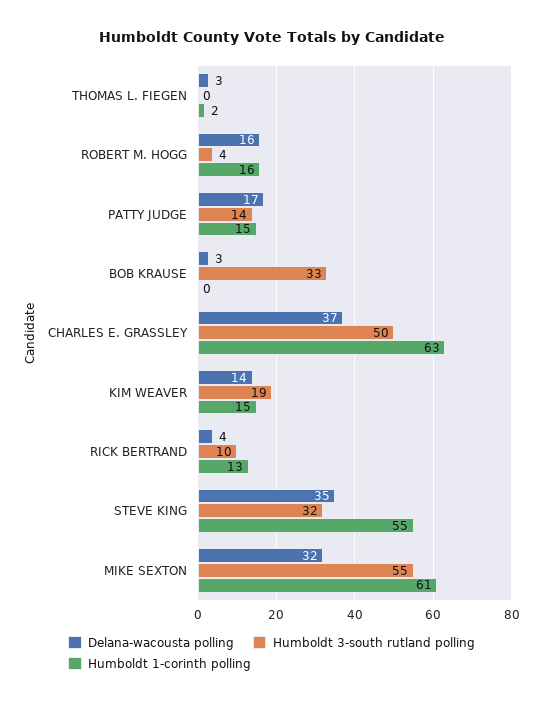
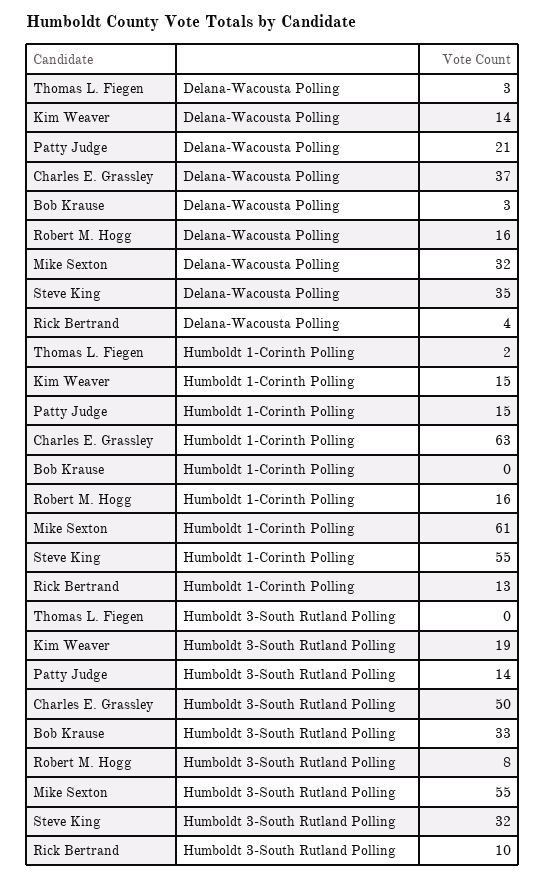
Humboldt 3-south rutland polling, ROBERT M. HOGG: 4 -> 8
Delana-wacousta polling, PATTY JUDGE: 17 -> 21

